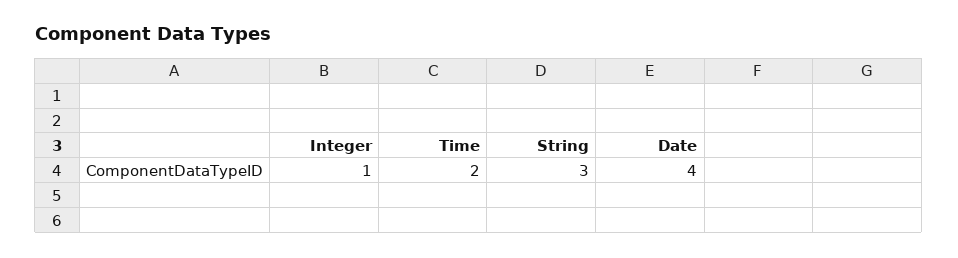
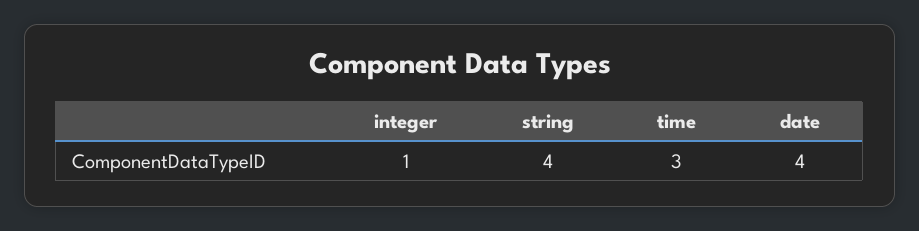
Time: 2 -> 3
String: 3 -> 4

